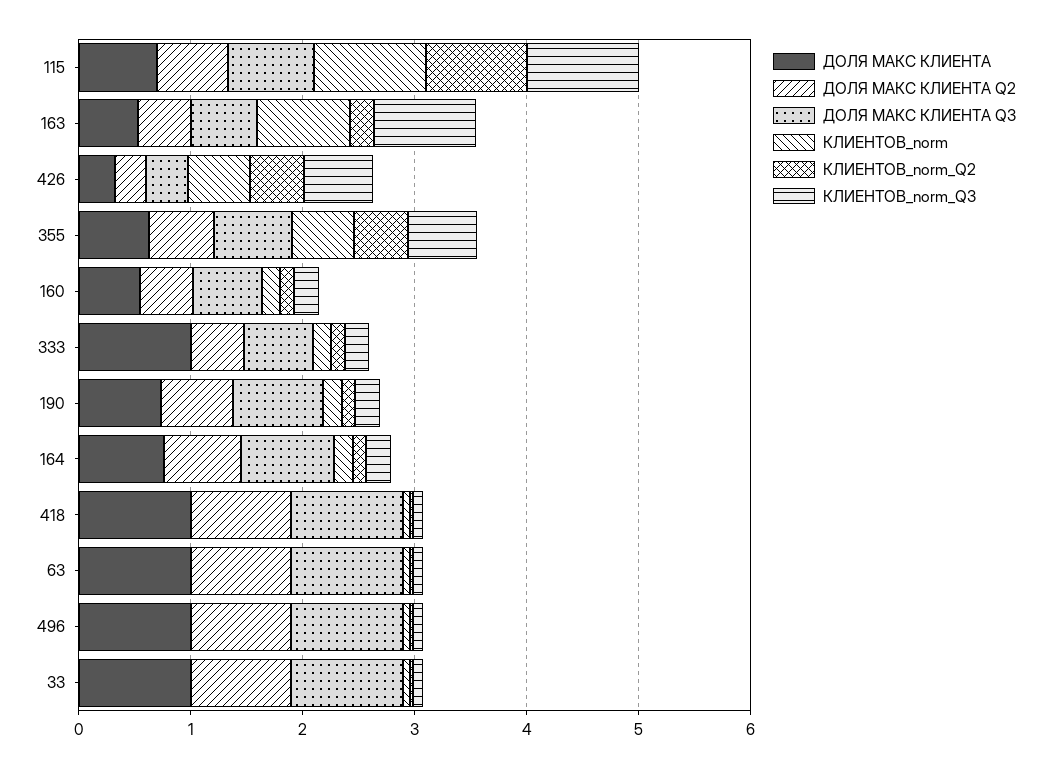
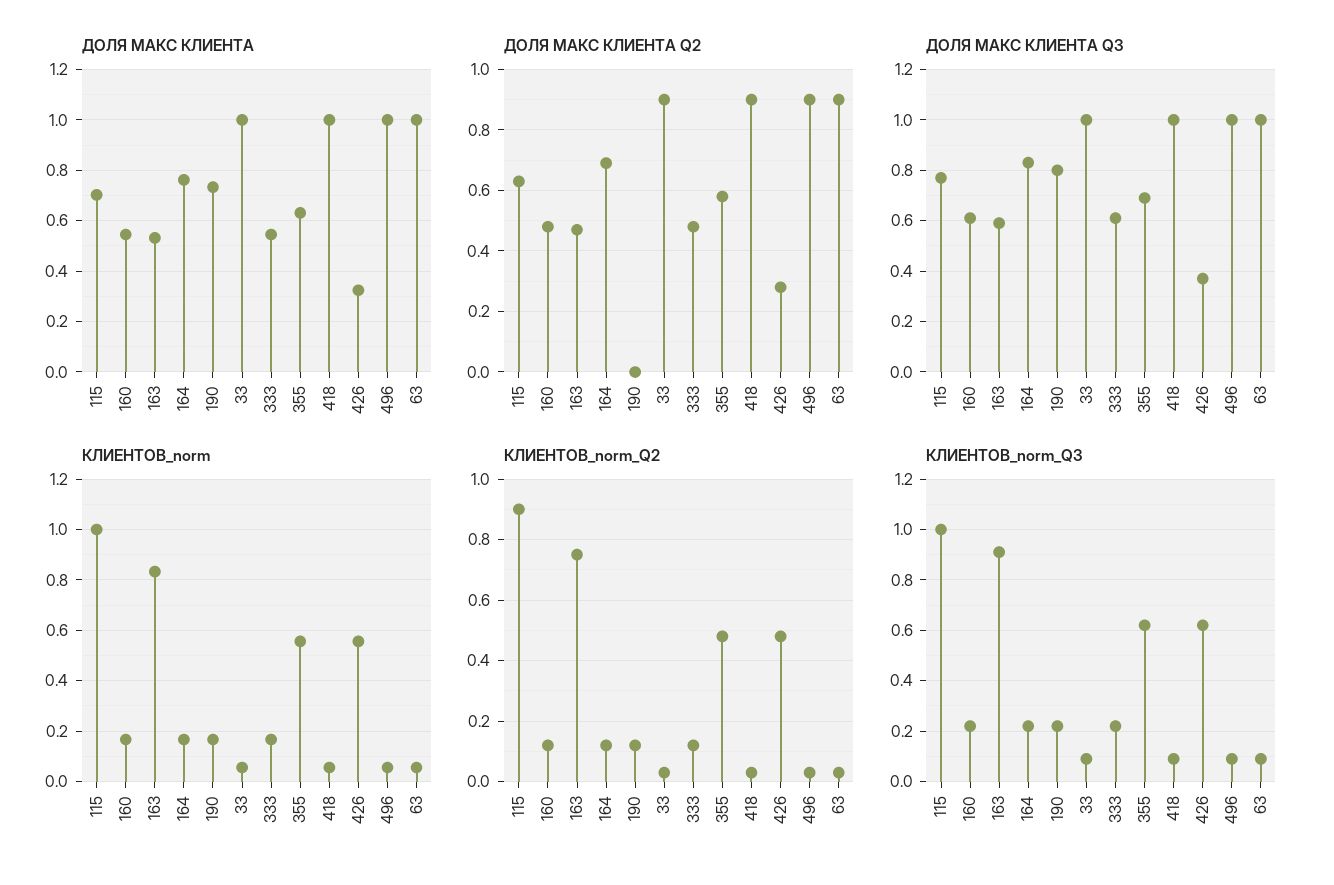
КЛИЕНТОВ_norm_Q2, 163: 0.2 -> 0.75
ДОЛЯ МАКС КЛИЕНТА, 333: 1 -> 0.55
ДОЛЯ МАКС КЛИЕНТА Q2, 190: 0.6 -> 0

